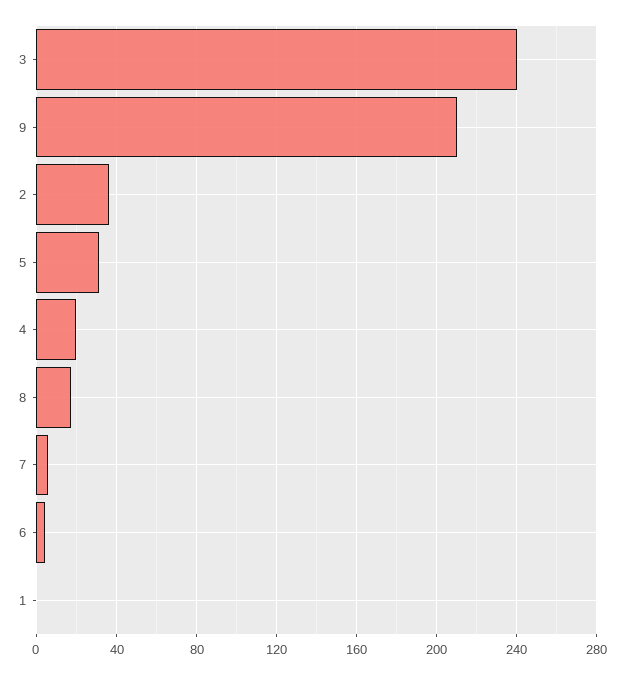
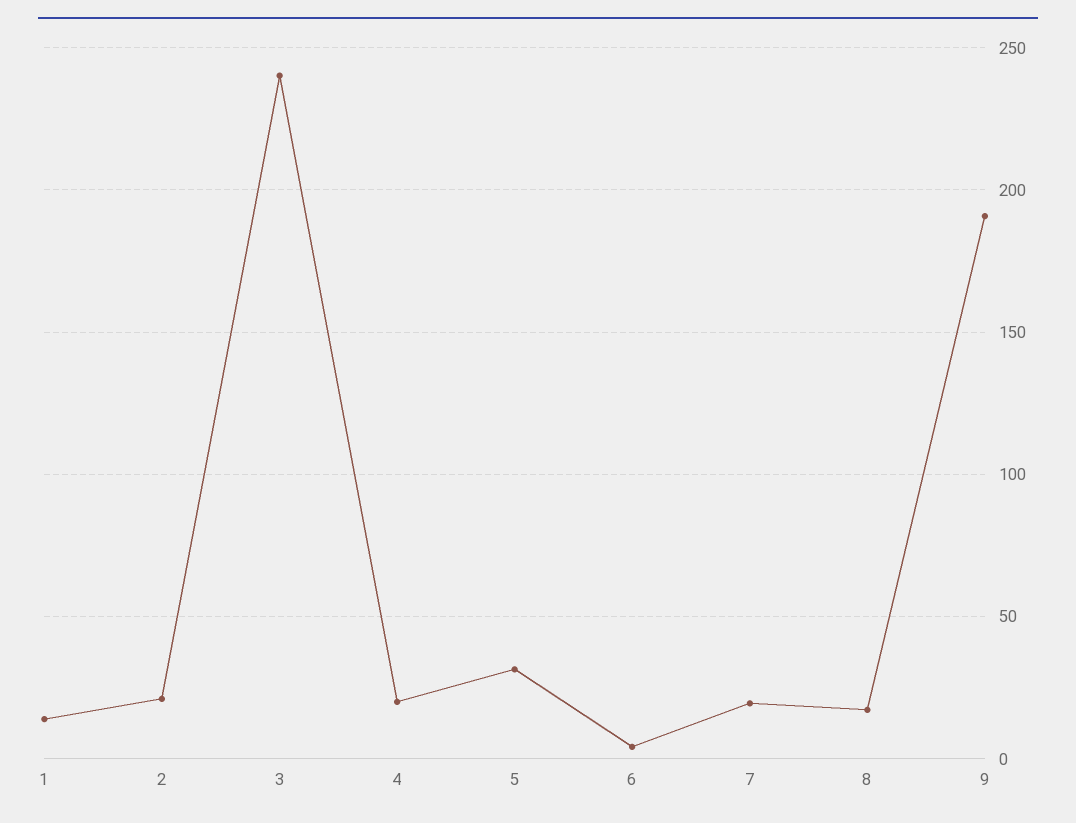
9: 210 -> 190
2: 35 -> 20
7: 5 -> 20
1: 0 -> 15

